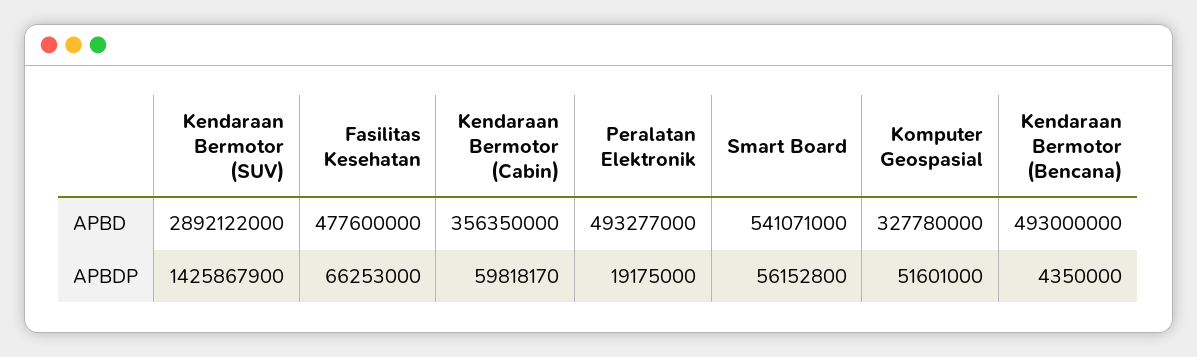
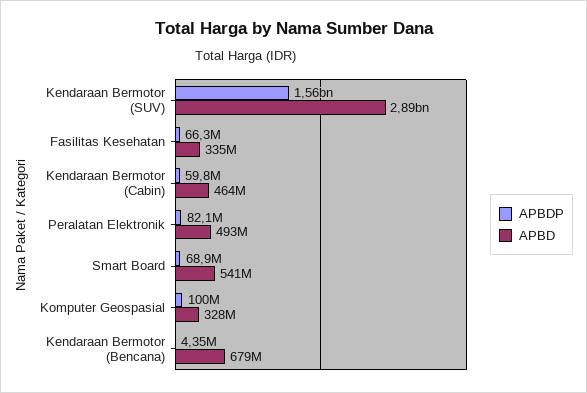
APBD, Fasilitas Kesehatan: 477600000 -> 335000000
APBD, Kendaraan Bermotor (Cabin): 356350000 -> 464000000
APBD, Kendaraan Bermotor (Bencana): 493000000 -> 679000000
APBDP, Kendaraan Bermotor (SUV): 1425867900 -> 1560000000
APBDP, Peralatan Elektronik: 19175000 -> 82100000
APBDP, Smart Board: 56152800 -> 68900000
APBDP, Komputer Geospasial: 51601000 -> 100000000

